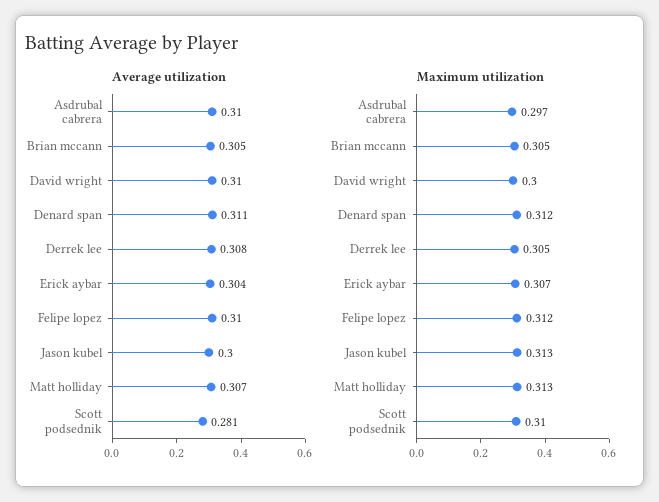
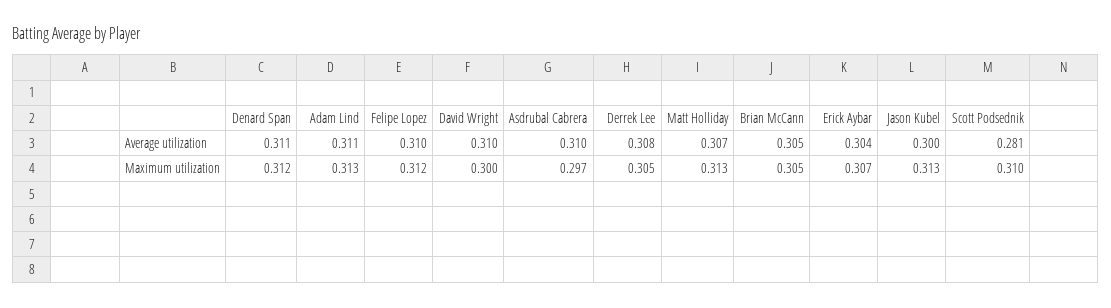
Average utilization, Adam Lind: none -> 0.311
Maximum utilization, Adam Lind: none -> 0.313

